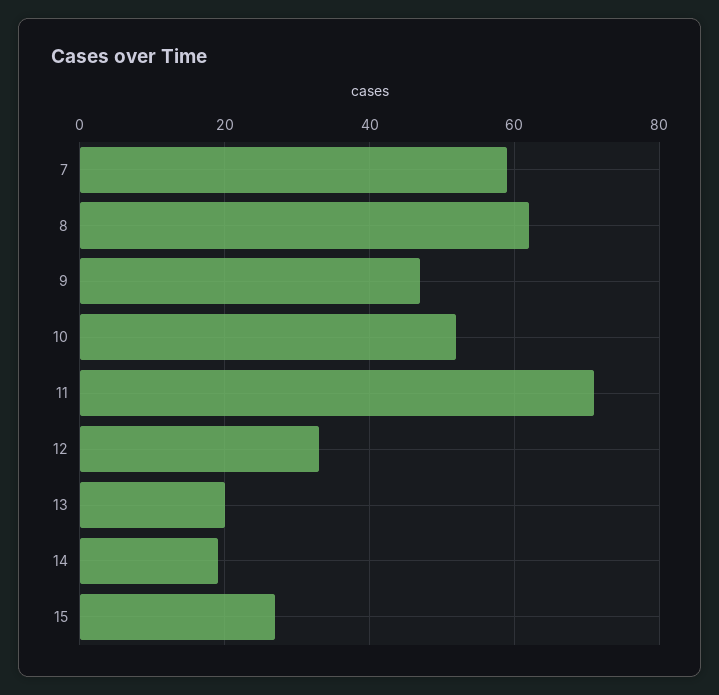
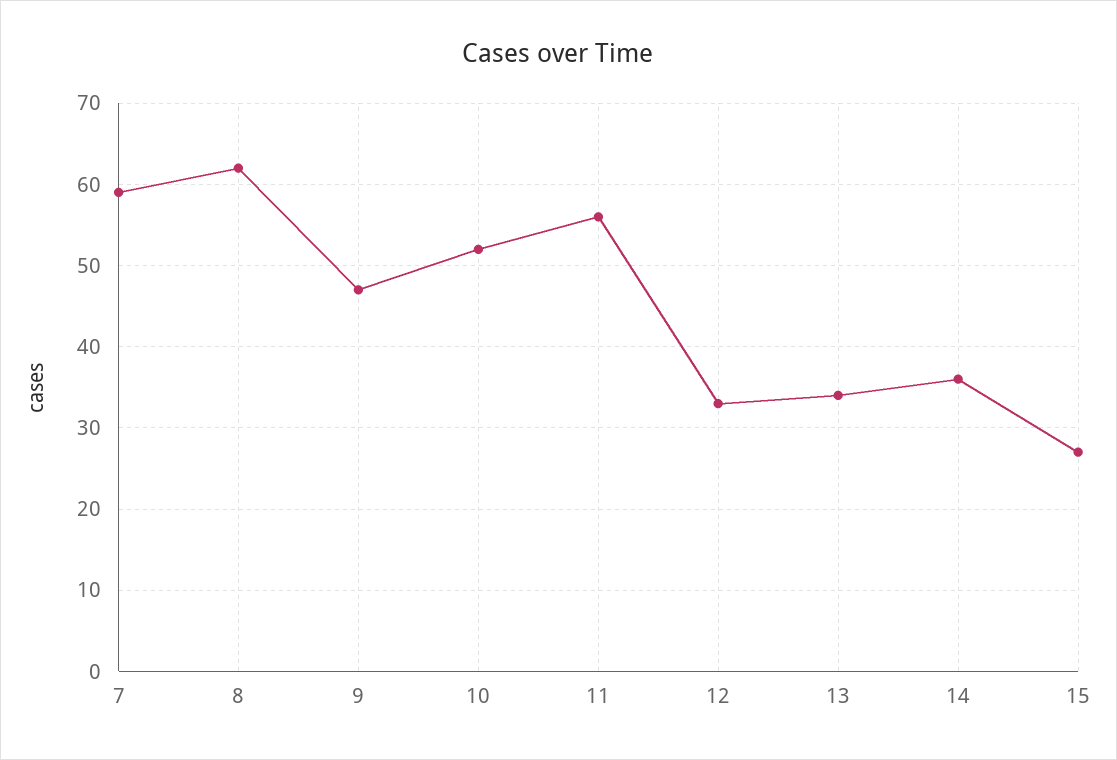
11: 70 -> 56
13: 20 -> 34
14: 20 -> 36

